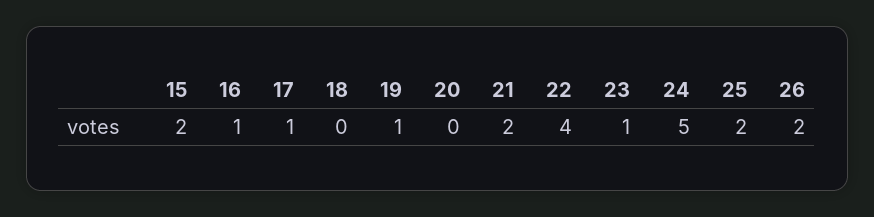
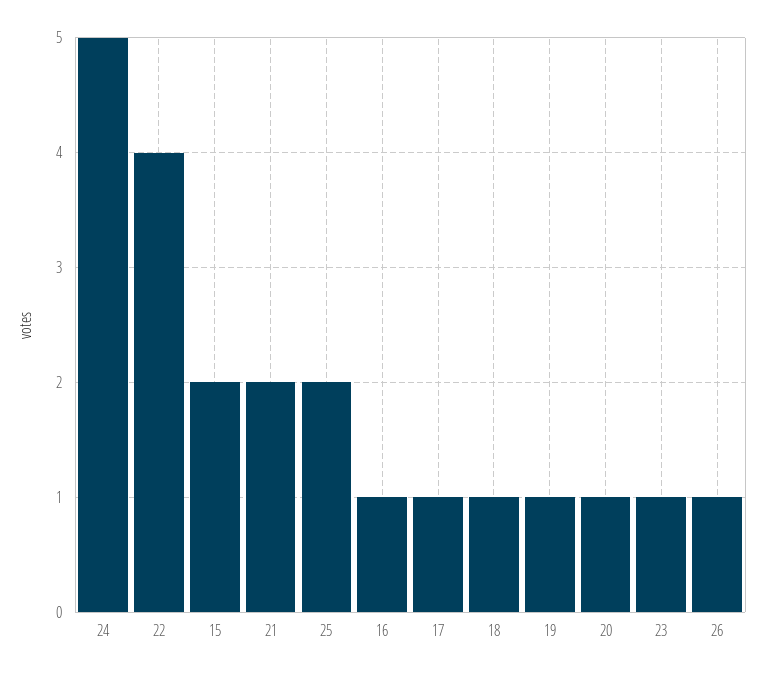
18: 0 -> 1
20: 0 -> 1
26: 2 -> 1

